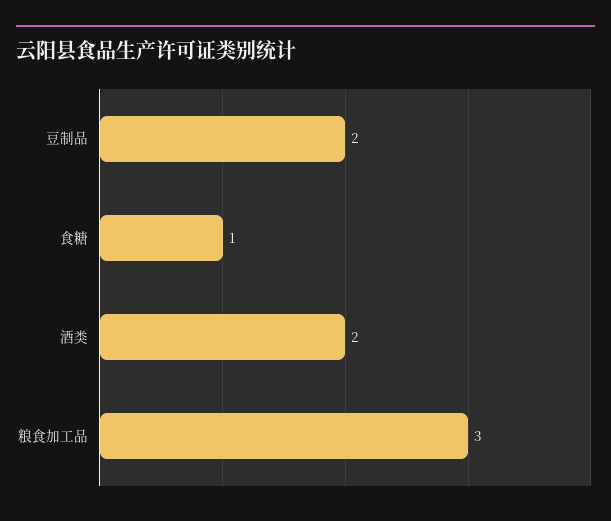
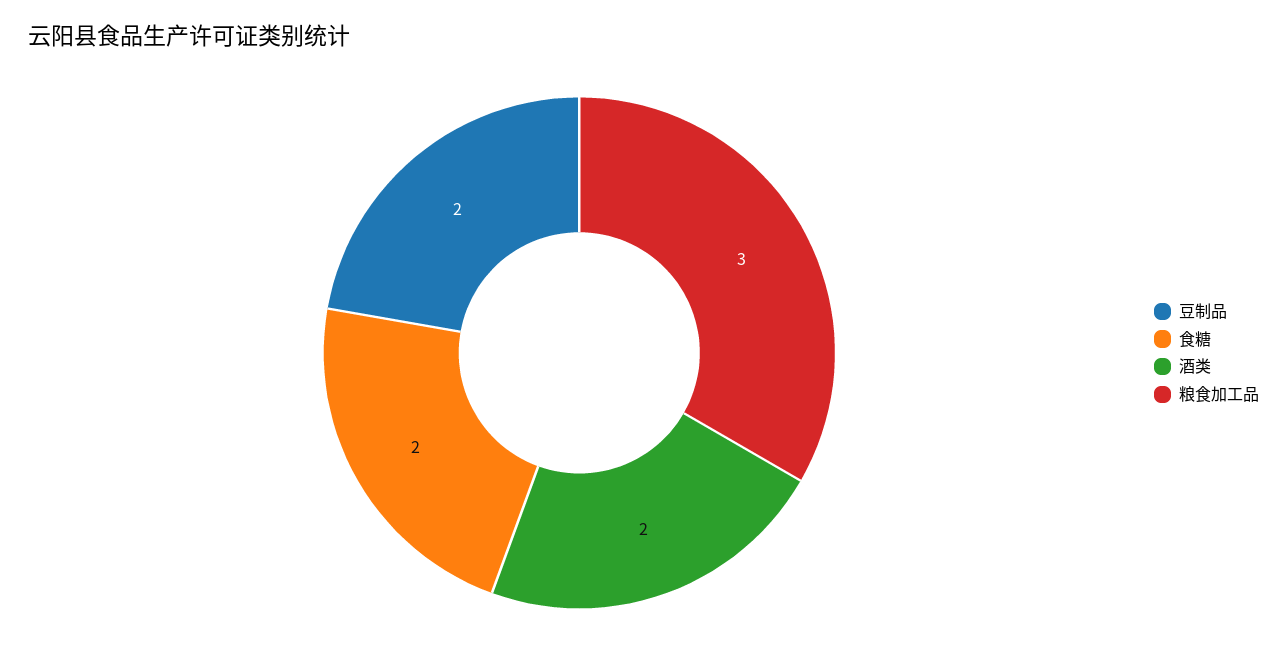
食糖: 1 -> 2

